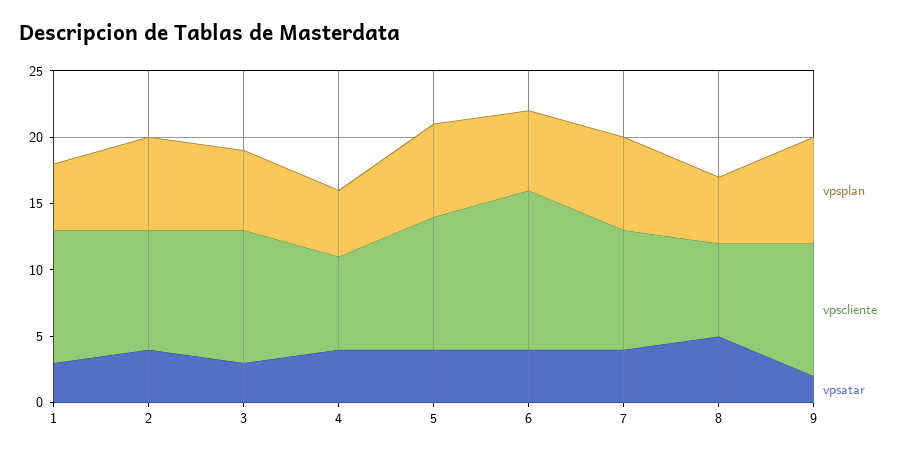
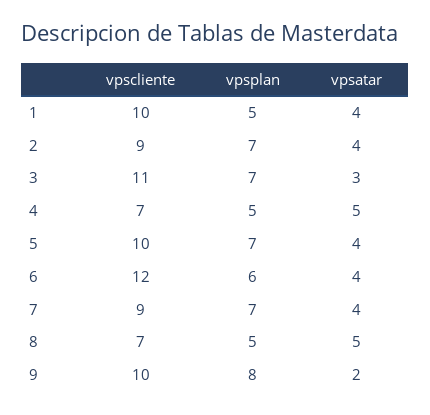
vpsatar, 1: 3 -> 4
vpsplan, 3: 6 -> 7
vpscliente, 3: 10 -> 11
vpsatar, 4: 4 -> 5

